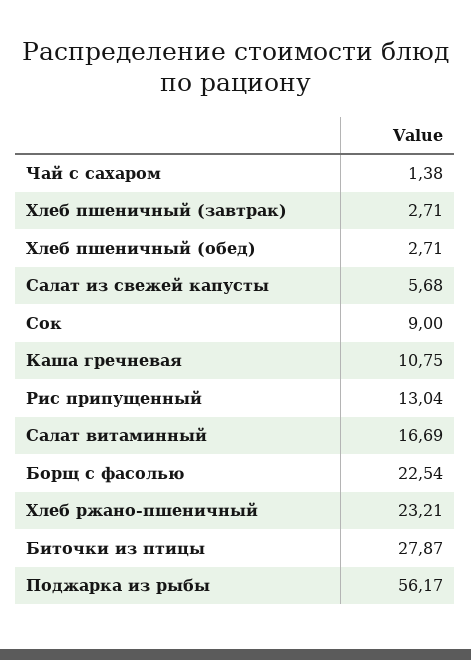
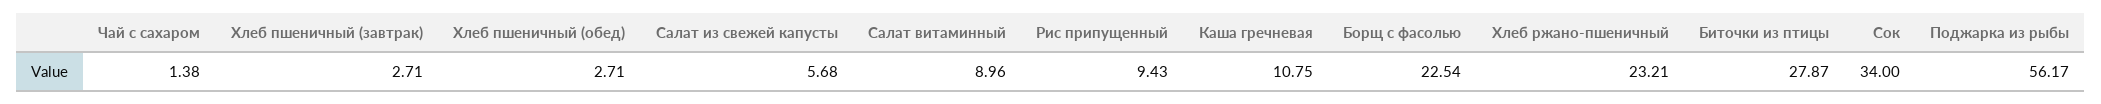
Сок: 9 -> 34
Рис припущенный: 13.04 -> 9.43
Салат витаминный: 16.69 -> 8.96

